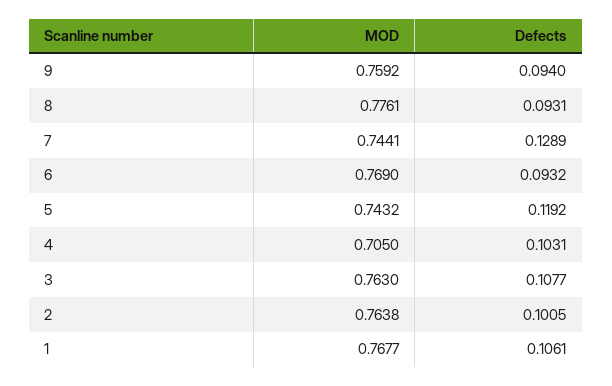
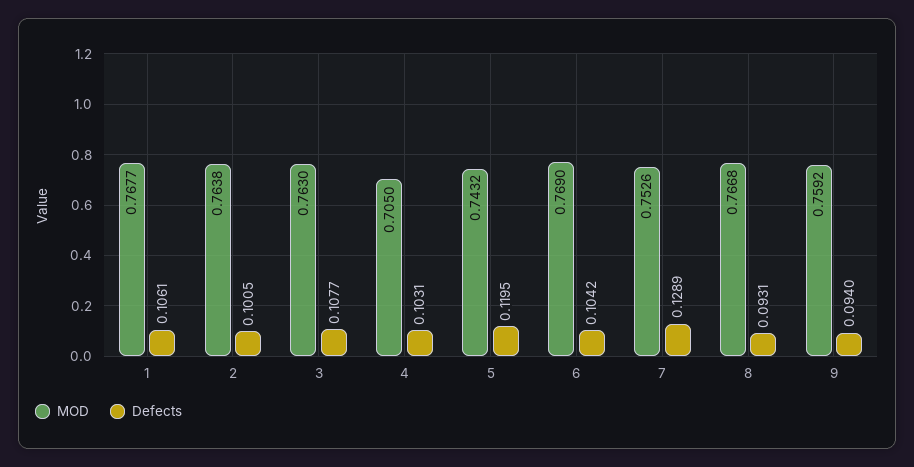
MOD, 8: 0.7761 -> 0.7668
MOD, 7: 0.7441 -> 0.7526
Defects, 6: 0.0932 -> 0.1042
Defects, 5: 0.1192 -> 0.1195

